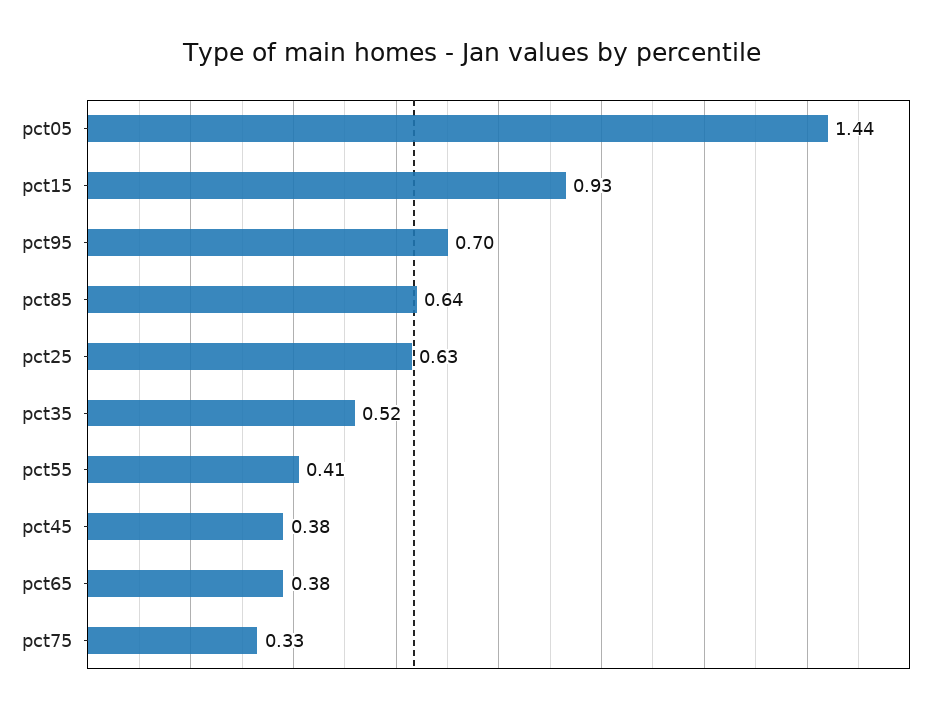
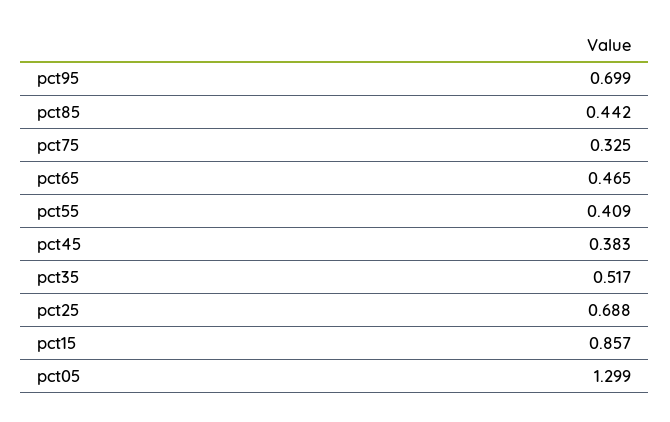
pct05: 1.44 -> 1.299
pct15: 0.93 -> 0.857
pct85: 0.64 -> 0.442
pct25: 0.63 -> 0.688
pct65: 0.38 -> 0.465

